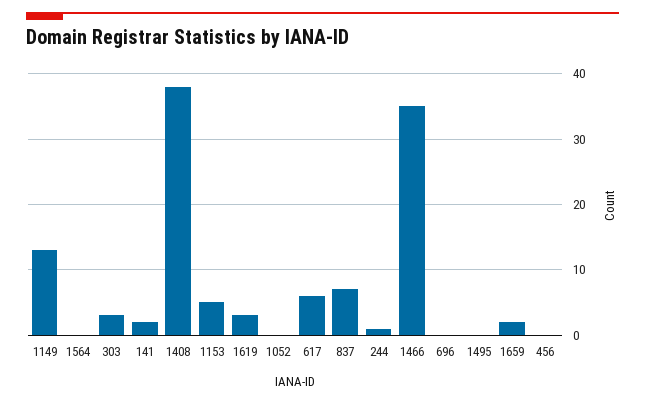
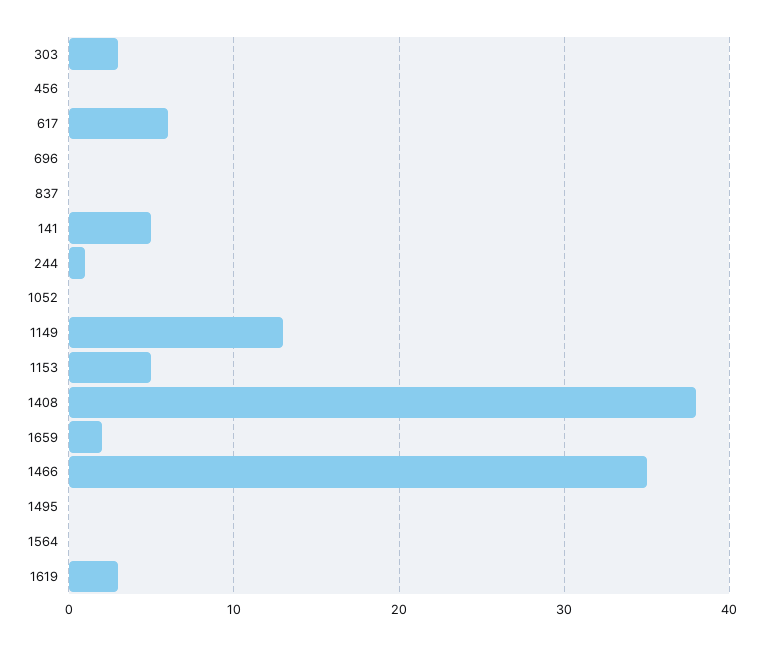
141: 2 -> 5
837: 7 -> 0

